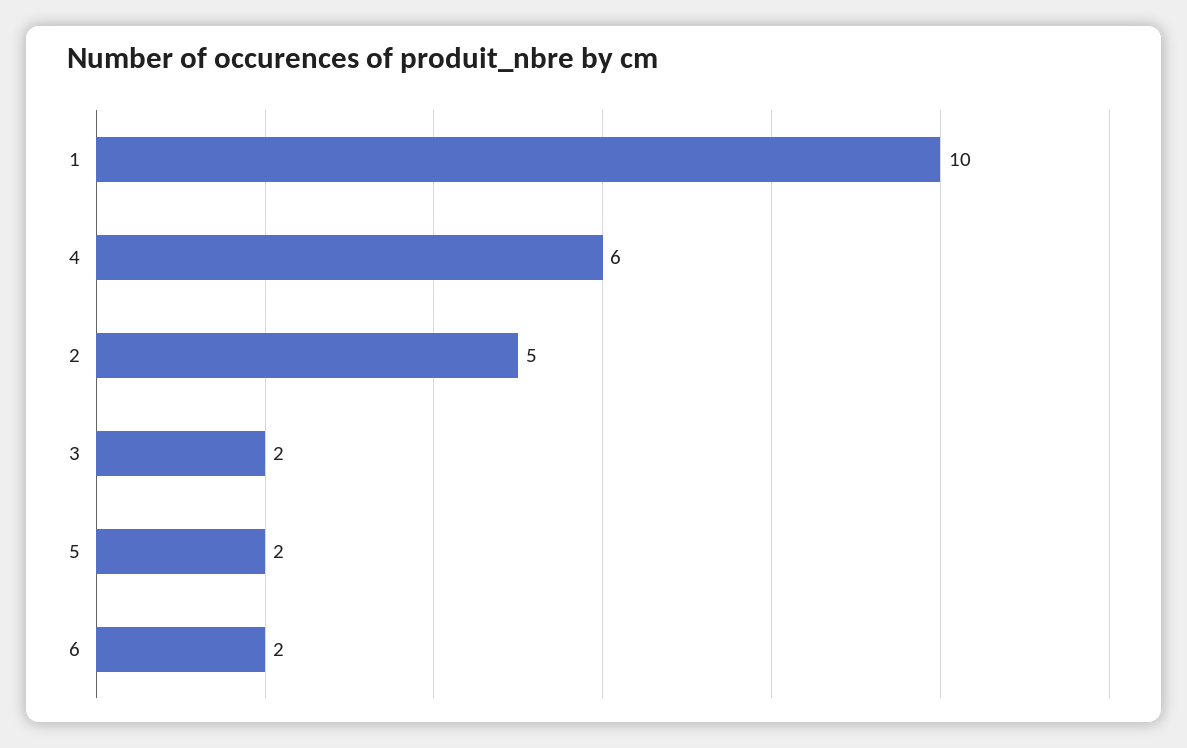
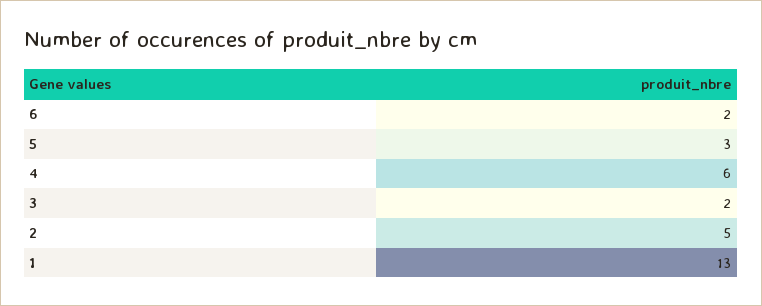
1: 10 -> 13
5: 2 -> 3

